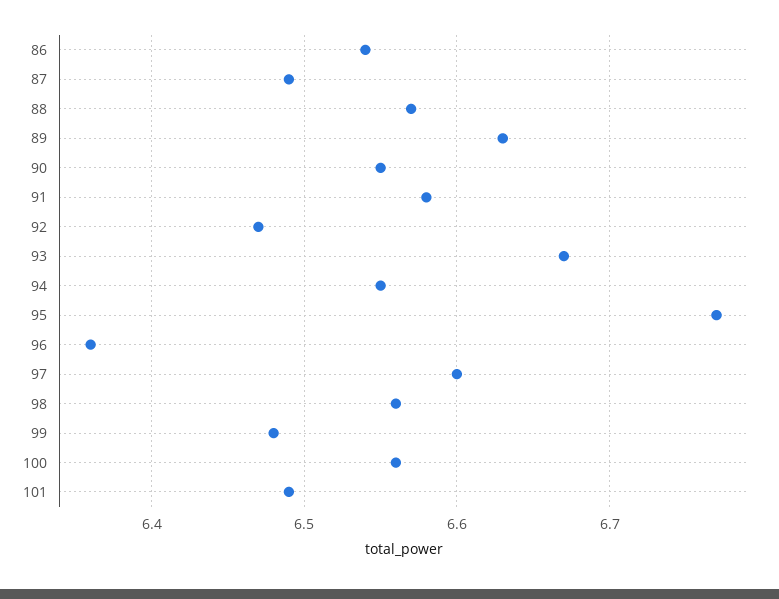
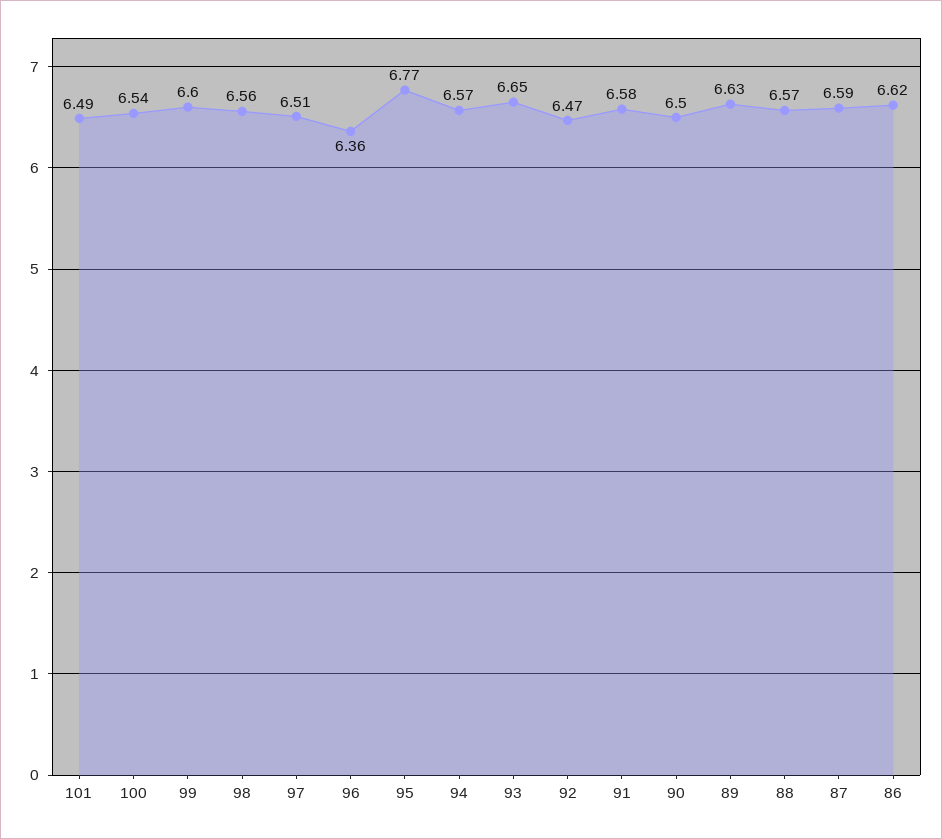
86: 6.54 -> 6.62
87: 6.49 -> 6.59
90: 6.55 -> 6.5
93: 6.67 -> 6.65
94: 6.55 -> 6.57
97: 6.6 -> 6.51
99: 6.48 -> 6.6
100: 6.56 -> 6.54

